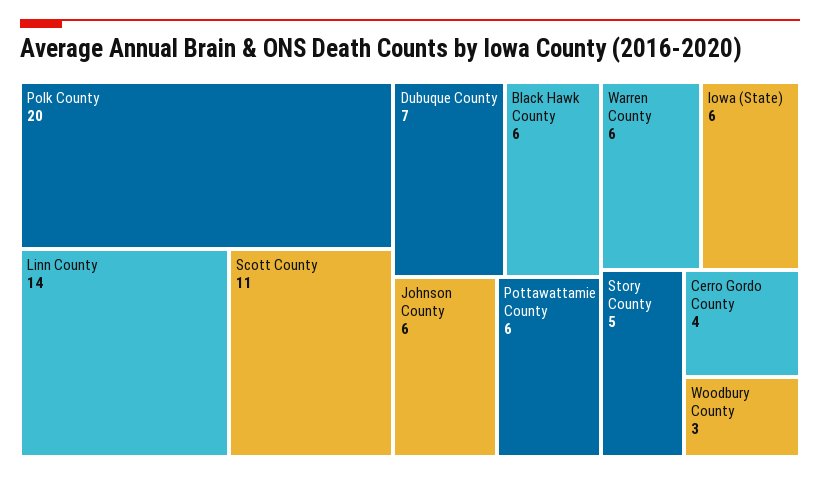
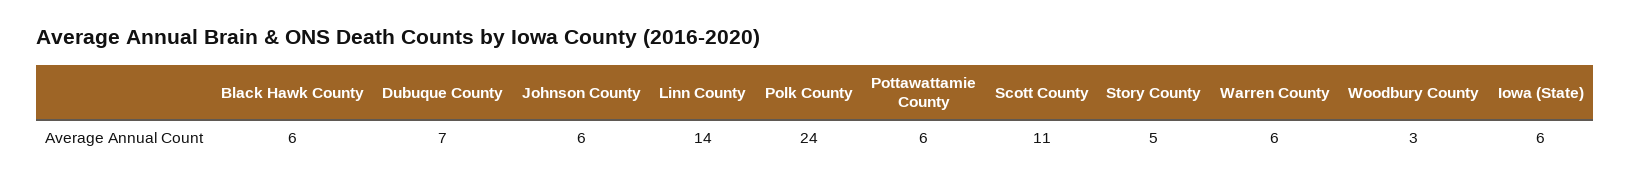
Polk County: 20 -> 24
Cerro Gordo County: 4 -> none

